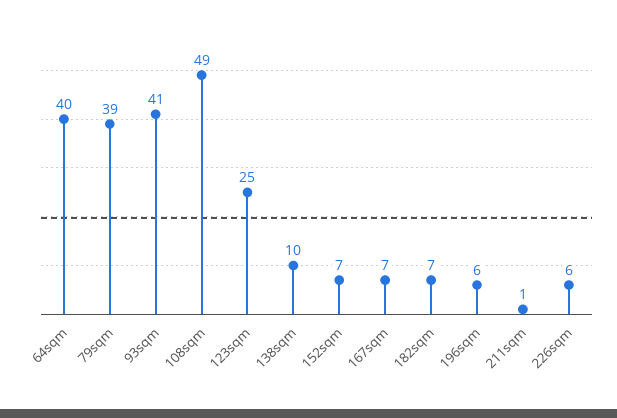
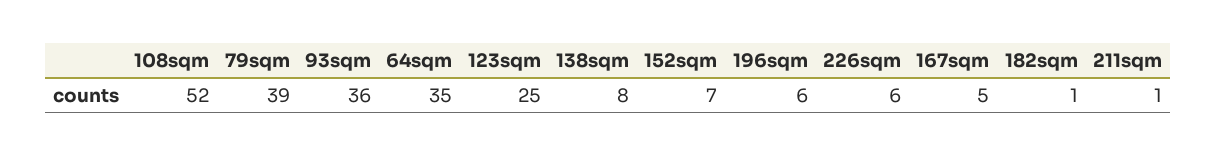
64sqm: 40 -> 35
93sqm: 41 -> 36
108sqm: 49 -> 52
138sqm: 10 -> 8
167sqm: 7 -> 5
182sqm: 7 -> 1

